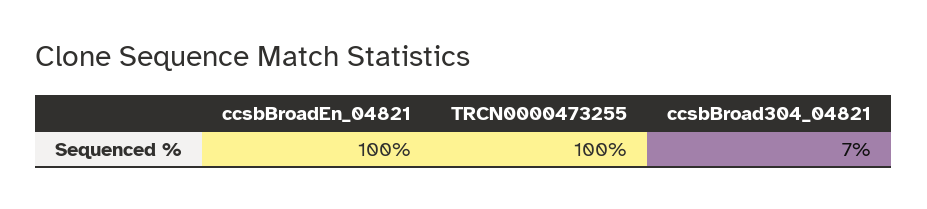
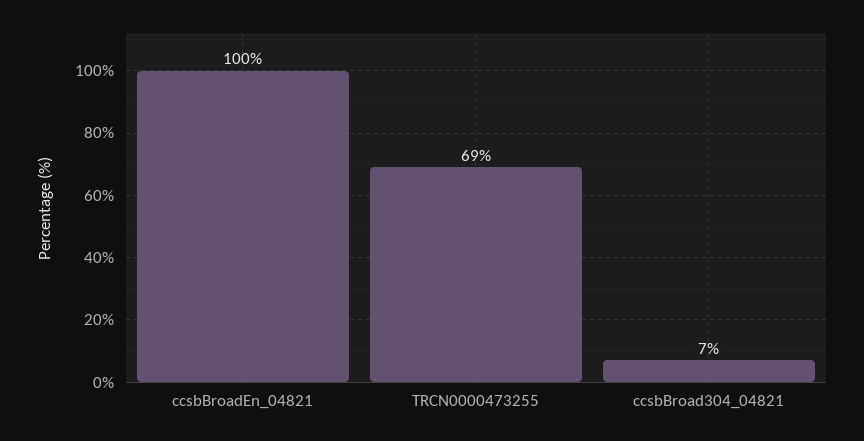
TRCN0000473255: 100 -> 69

